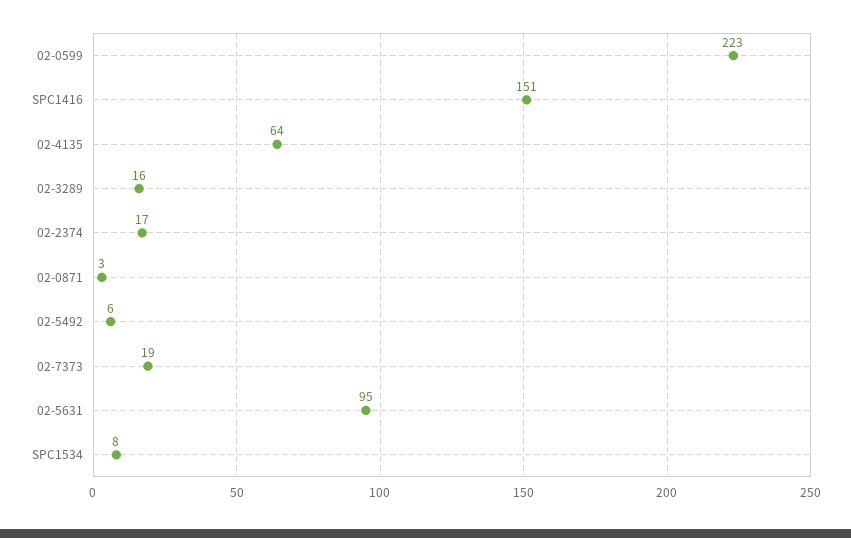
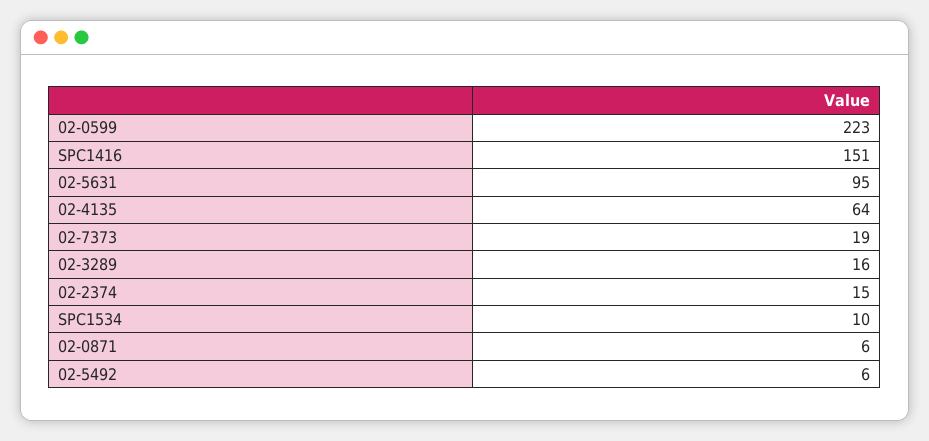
02-2374: 17 -> 15
02-0871: 3 -> 6
SPC1534: 8 -> 10

